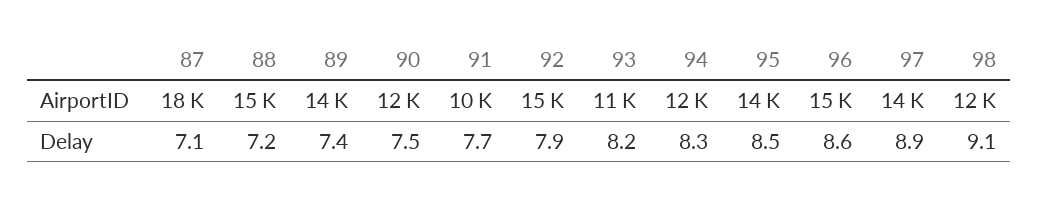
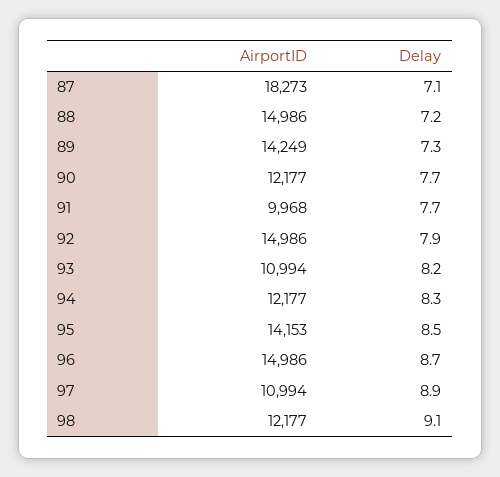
97, AirportID: 14000 -> 10994
89, Delay: 7.4 -> 7.3
90, Delay: 7.5 -> 7.7
96, Delay: 8.6 -> 8.7

